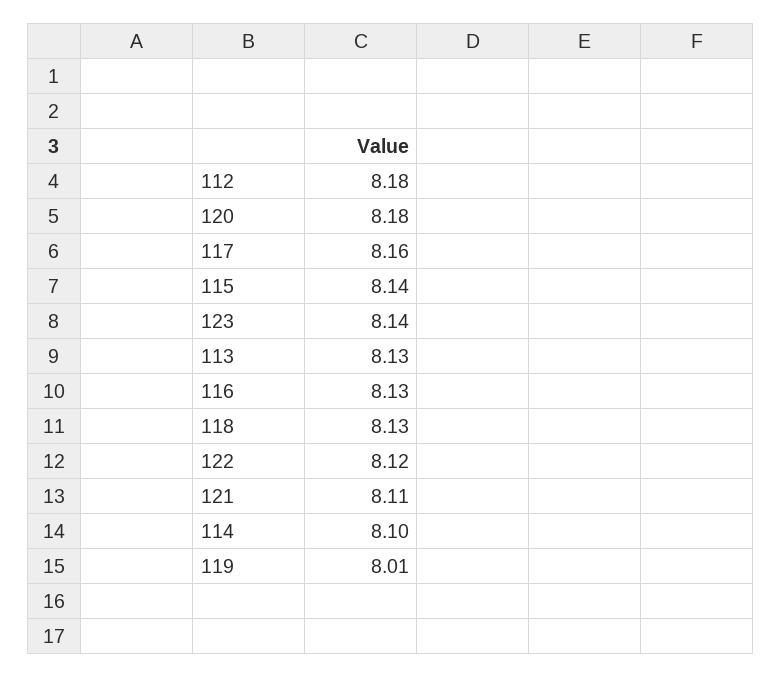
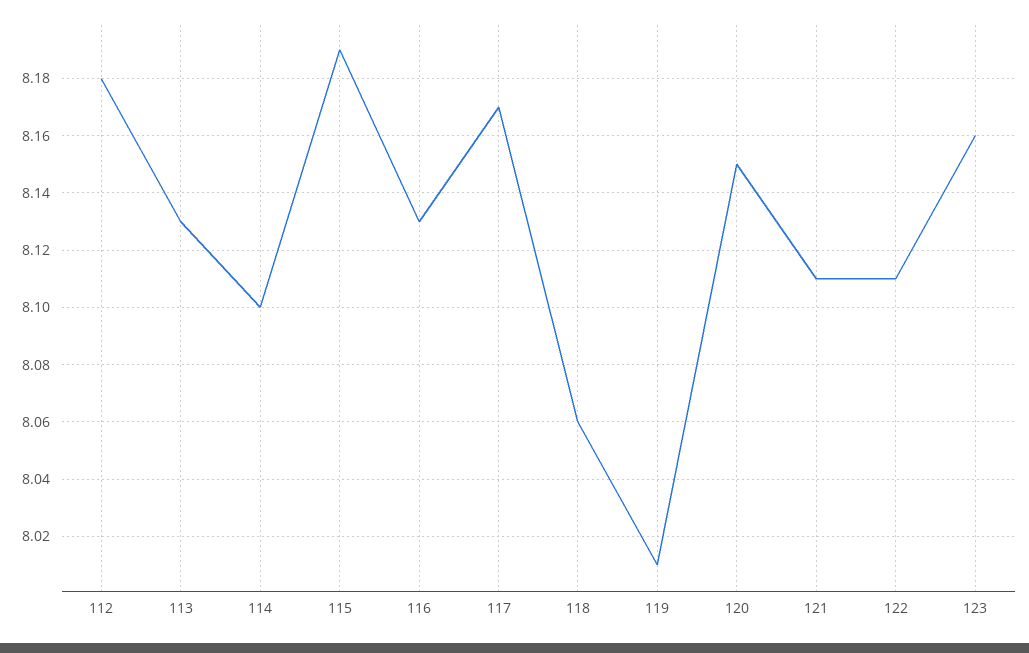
120: 8.18 -> 8.15
117: 8.16 -> 8.17
115: 8.14 -> 8.19
123: 8.14 -> 8.16
118: 8.13 -> 8.06
122: 8.12 -> 8.11

